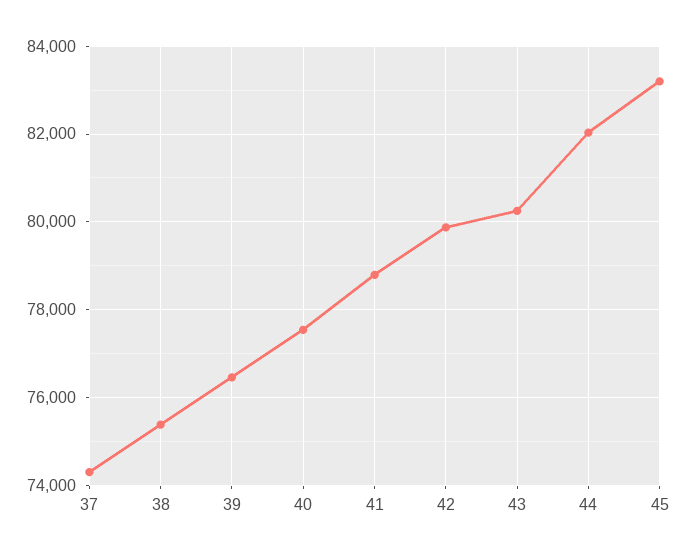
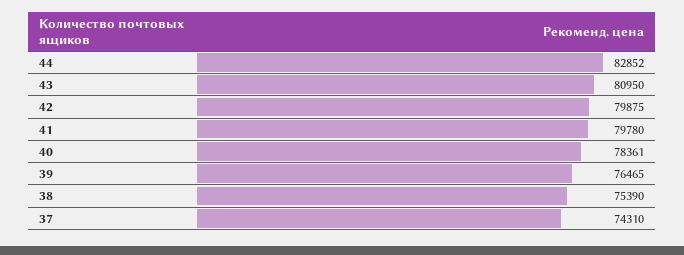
40: 77600 -> 78361
41: 78800 -> 79780
43: 80200 -> 80950
44: 82000 -> 82852
45: 83200 -> none

